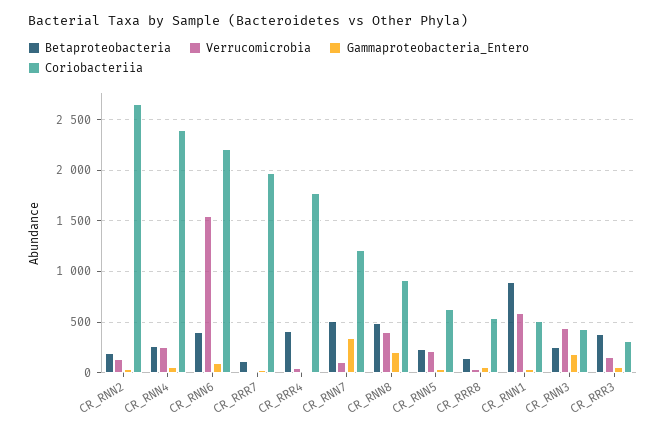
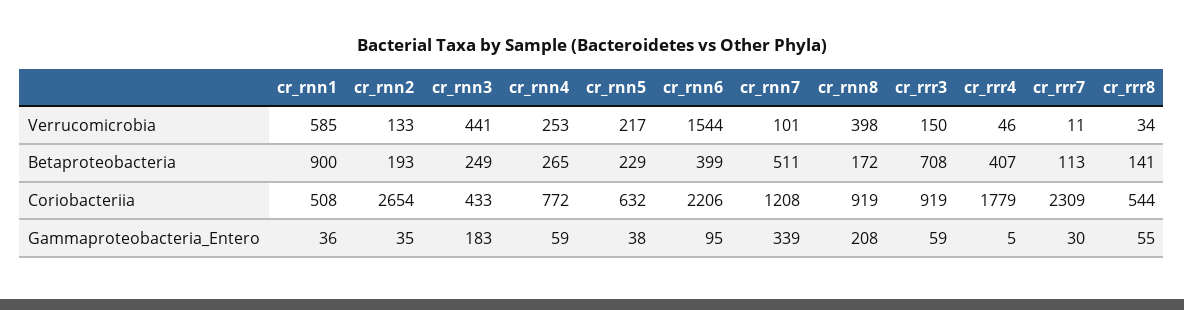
Coriobacteriia, CR_RNN4: 2400 -> 772
Coriobacteriia, CR_RRR7: 2000 -> 2309
Betaproteobacteria, CR_RNN8: 500 -> 172
Betaproteobacteria, CR_RRR3: 400 -> 708
Coriobacteriia, CR_RRR3: 300 -> 919

